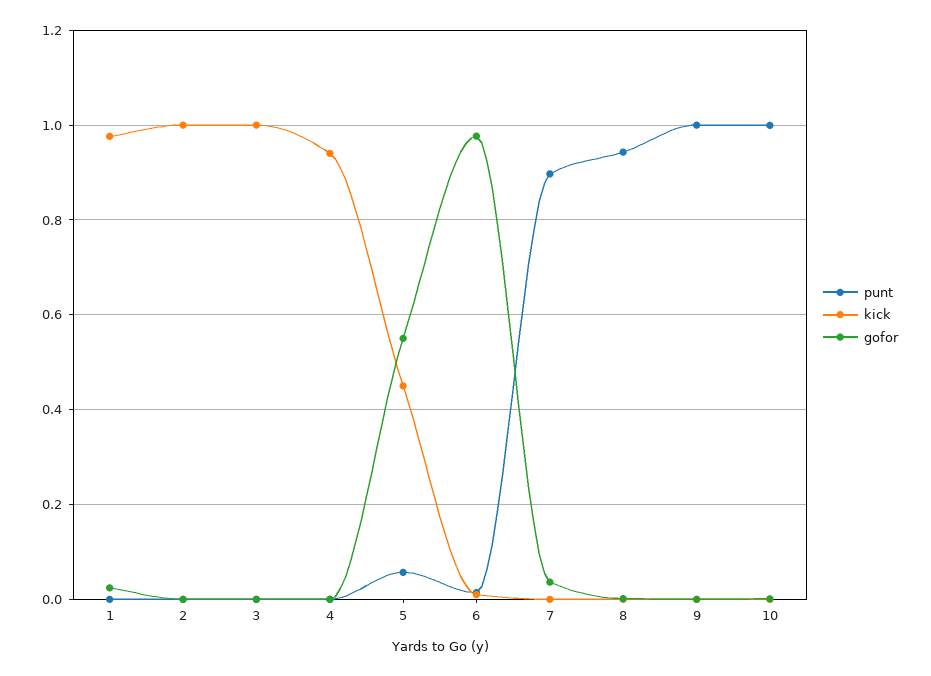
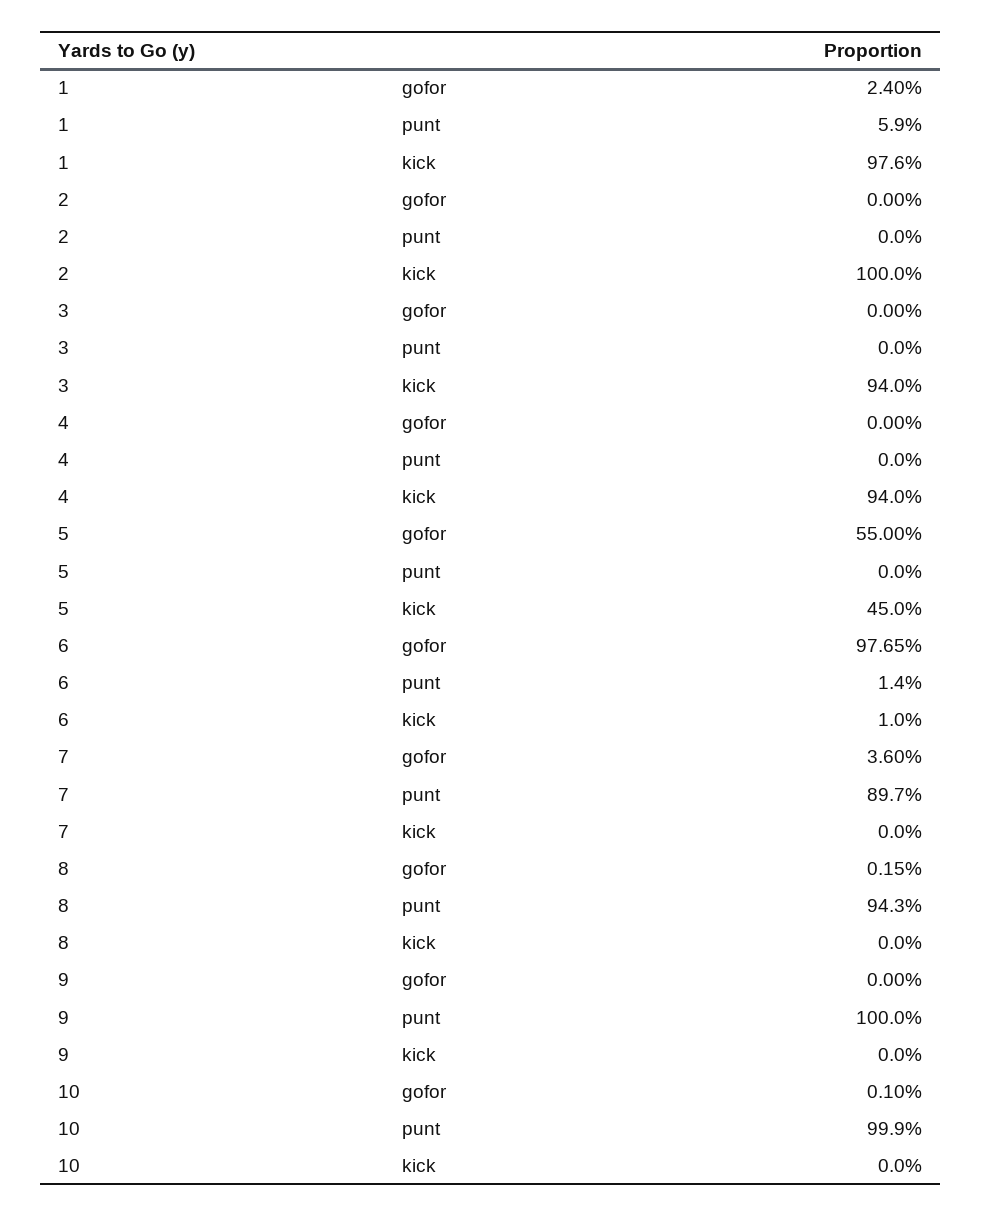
punt, 1: 0 -> 0.059
kick, 3: 1 -> 0.94
punt, 5: 0.06 -> 0

